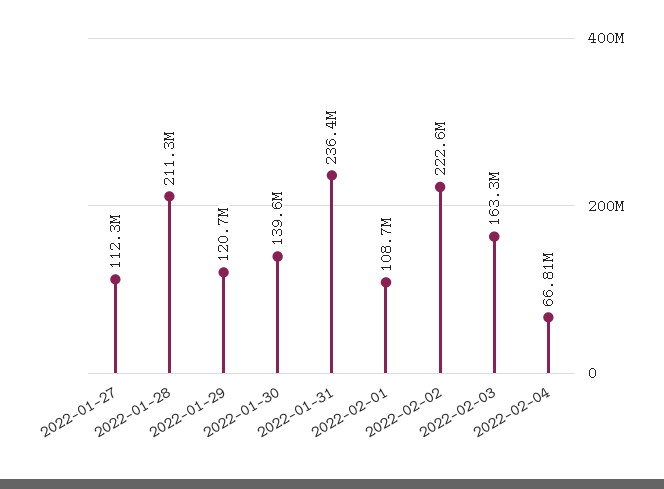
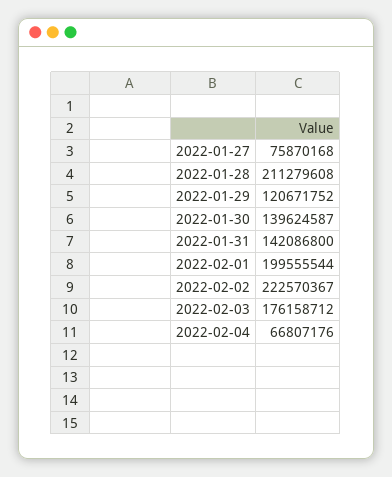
2022-01-27: 112300000 -> 75870168
2022-01-31: 236400000 -> 142086800
2022-02-01: 108700000 -> 199555544
2022-02-03: 163300000 -> 176158712

